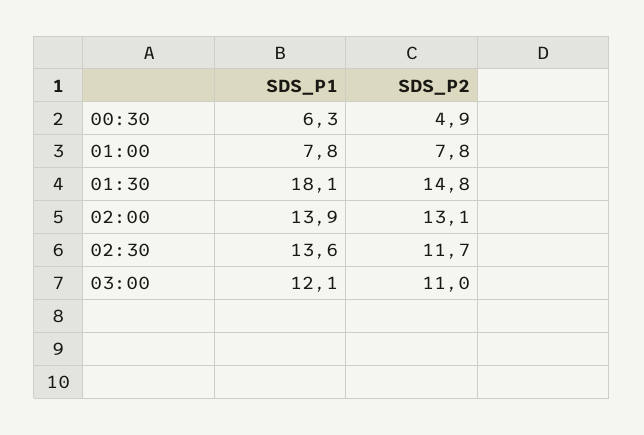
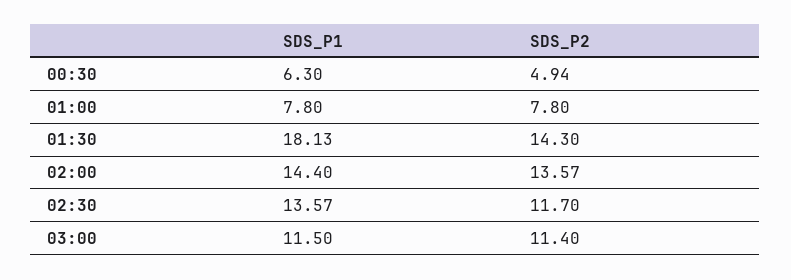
SDS_P2, 01:30: 14.8 -> 14.3
SDS_P1, 02:00: 13.9 -> 14.4
SDS_P2, 02:00: 13.1 -> 13.57
SDS_P1, 03:00: 12.1 -> 11.5
SDS_P2, 03:00: 11 -> 11.4

